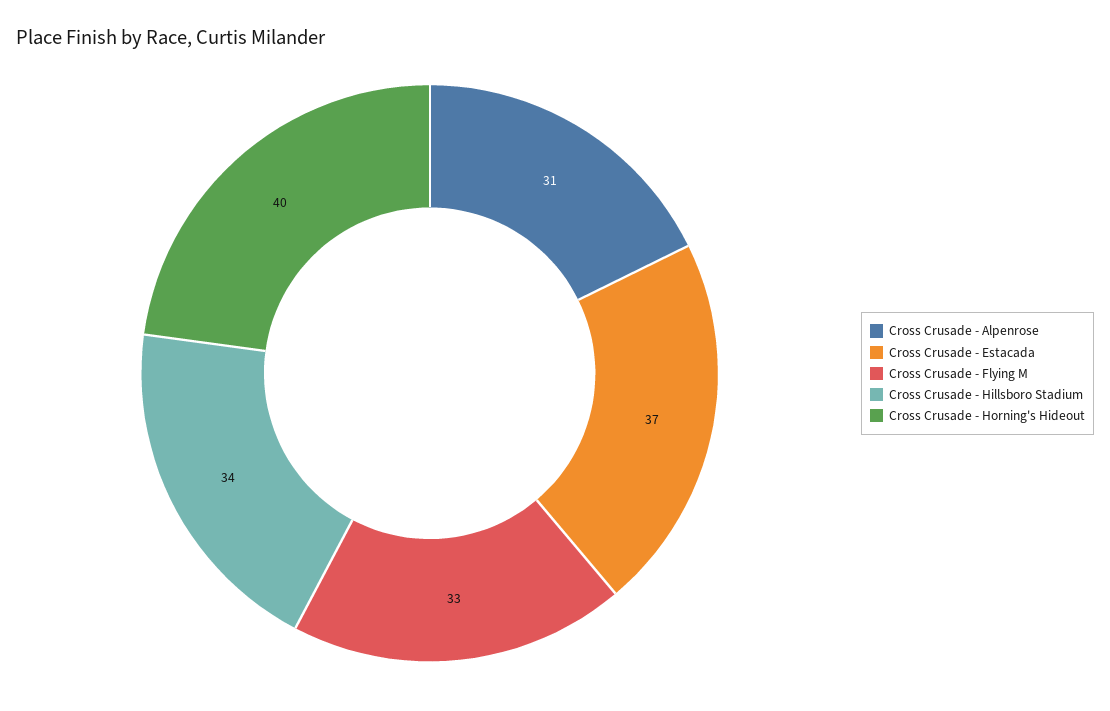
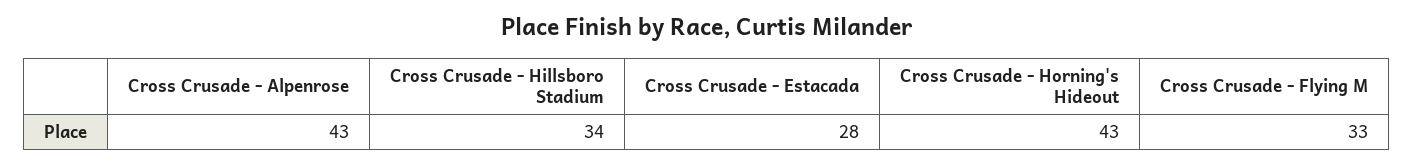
Cross Crusade - Alpenrose: 31 -> 43
Cross Crusade - Estacada: 37 -> 28
Cross Crusade - Horning's Hideout: 40 -> 43

